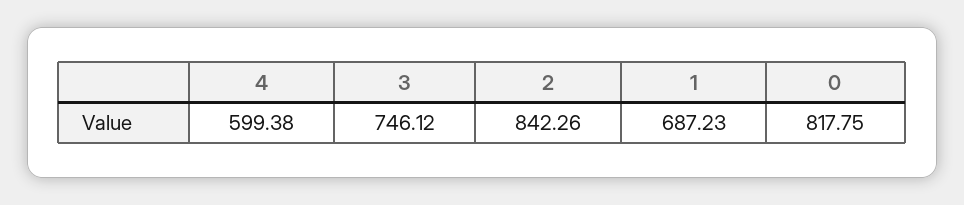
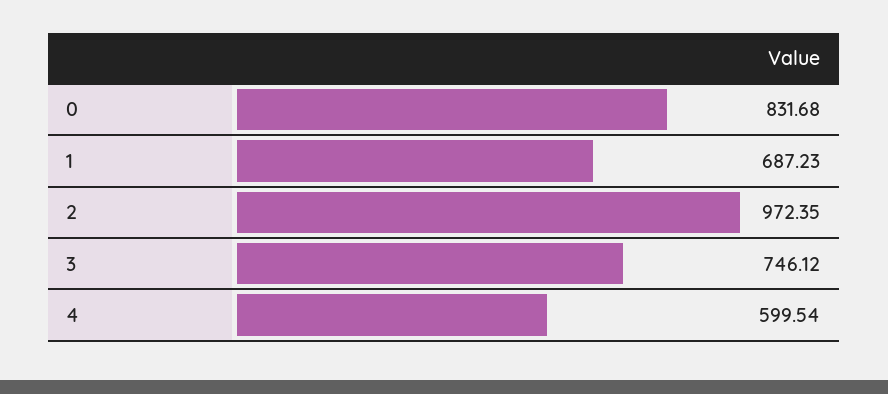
4: 599.38 -> 599.54
2: 842.26 -> 972.35
0: 817.75 -> 831.68

